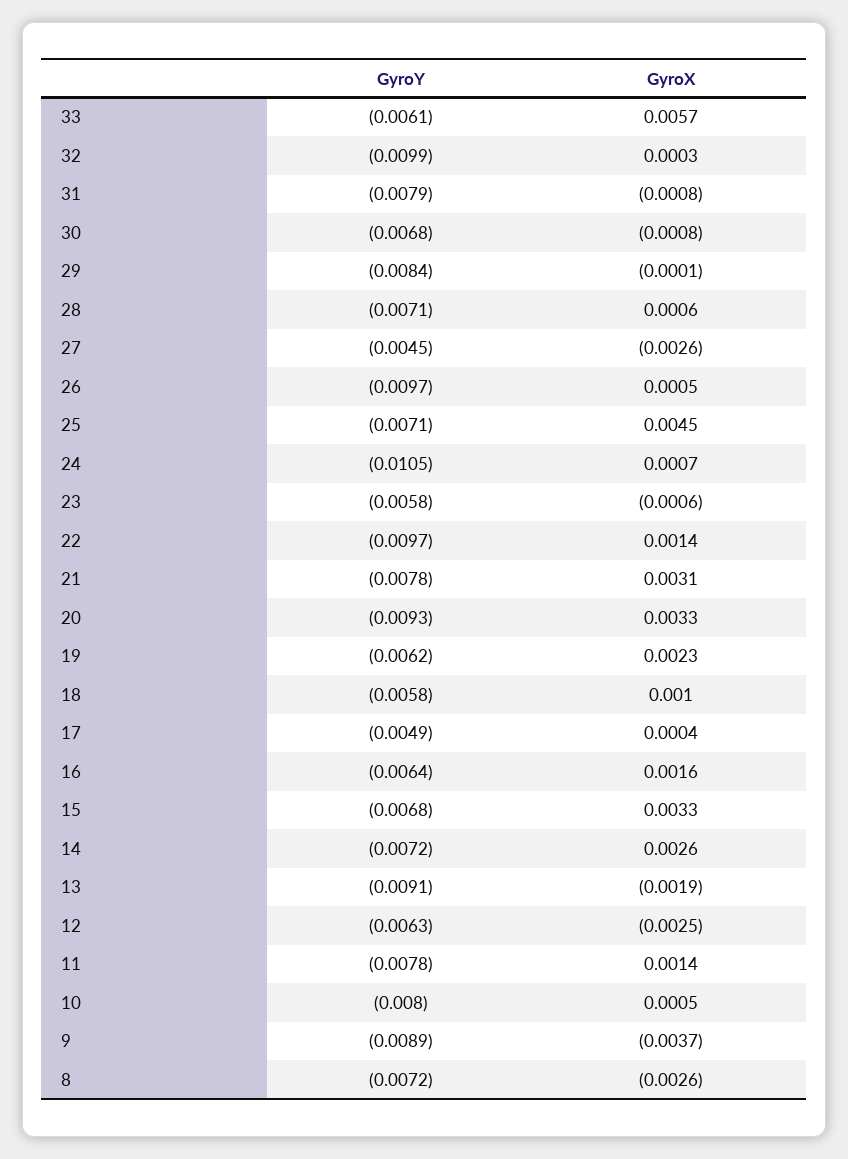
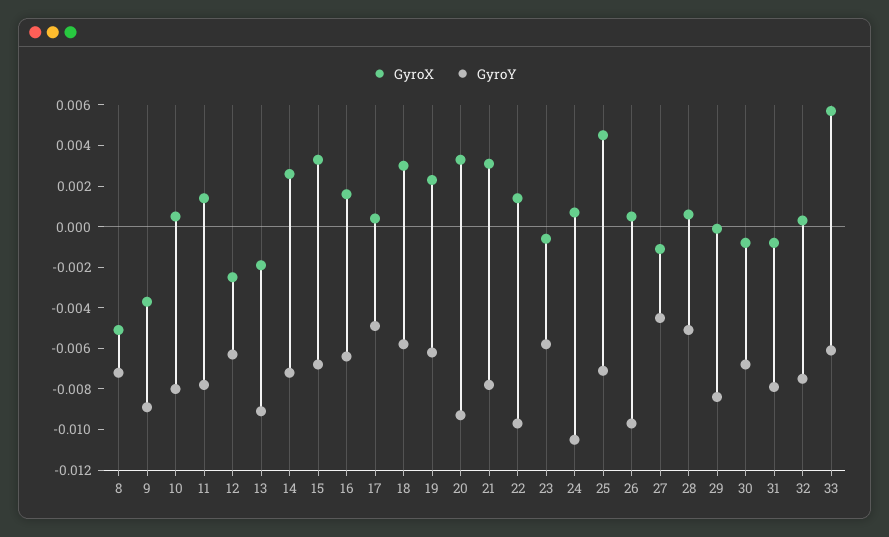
GyroY, 32: -0.0099 -> -0.0075
GyroY, 28: -0.0071 -> -0.005
GyroX, 27: -0.0026 -> -0.001
GyroX, 18: 0.001 -> 0.003
GyroX, 8: -0.0026 -> -0.005

